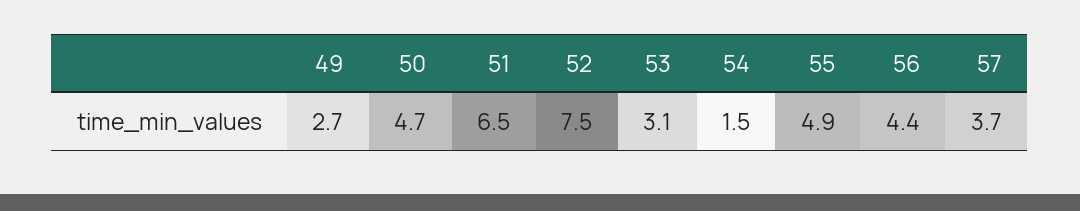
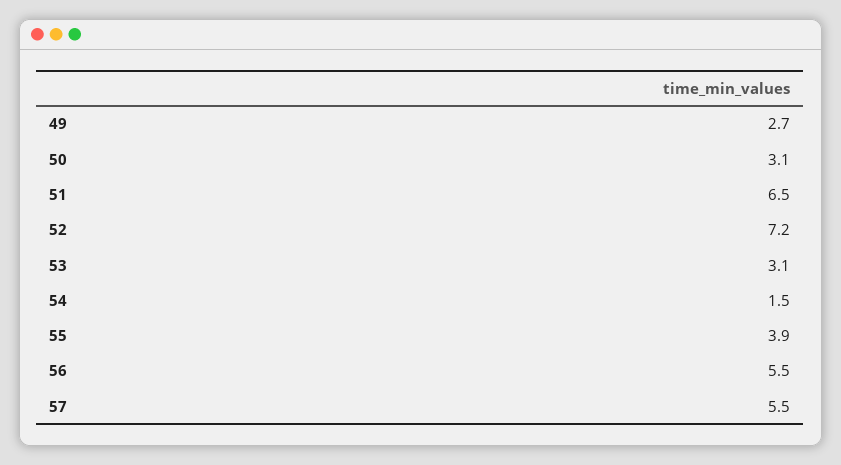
50: 4.7 -> 3.1
52: 7.5 -> 7.2
55: 4.9 -> 3.9
56: 4.4 -> 5.5
57: 3.7 -> 5.5

